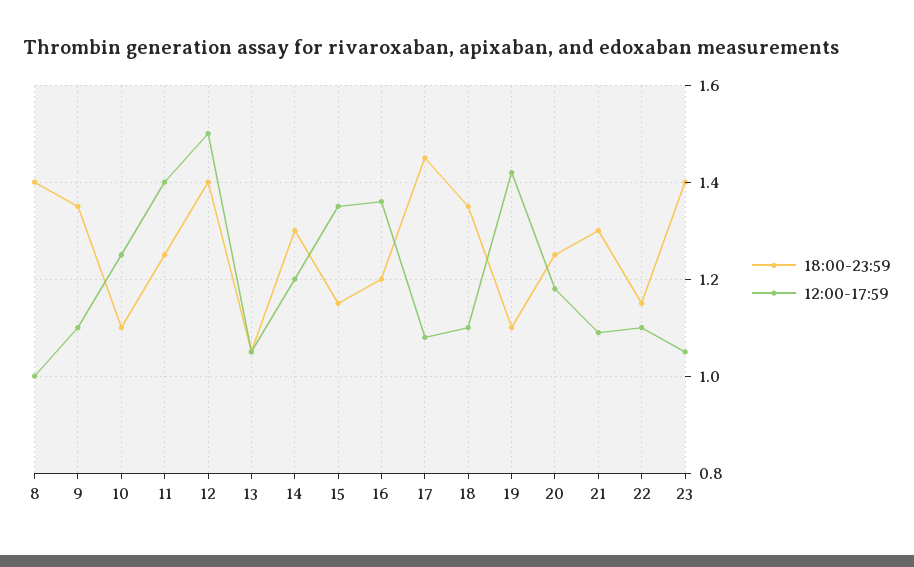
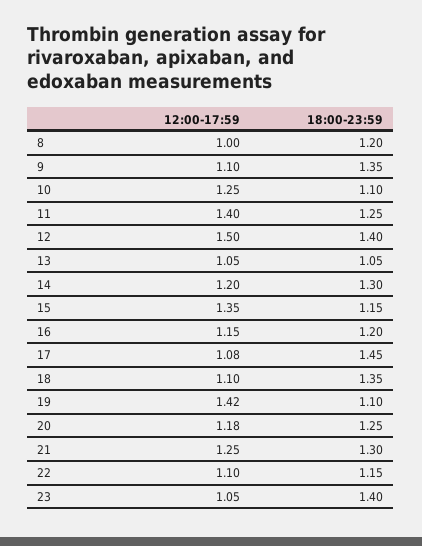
18:00-23:59, 8: 1.4 -> 1.2
12:00-17:59, 16: 1.35 -> 1.15
12:00-17:59, 21: 1.1 -> 1.25

